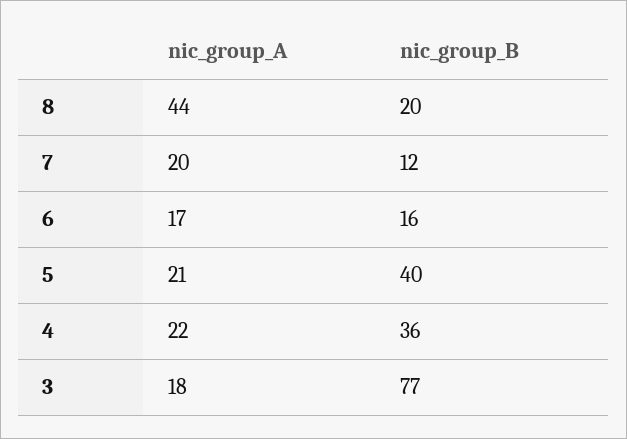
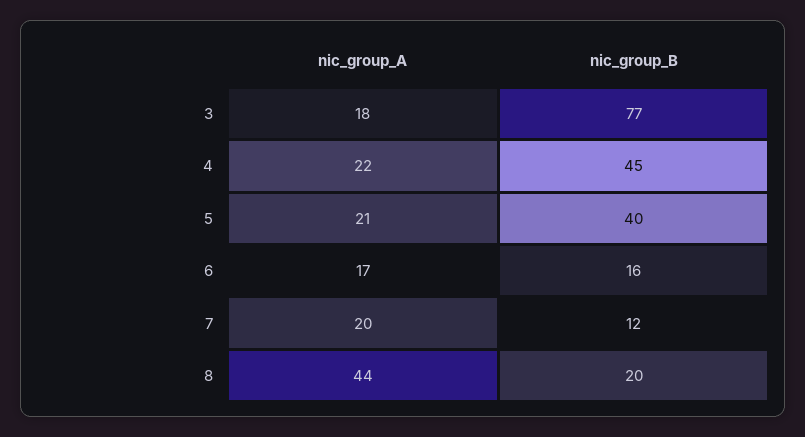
nic_group_B, 4: 36 -> 45

